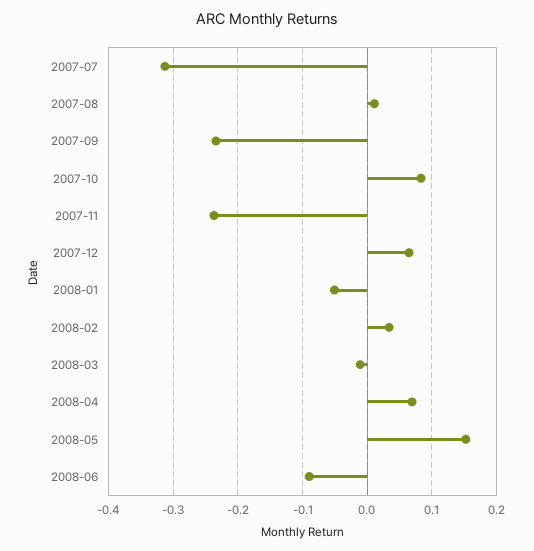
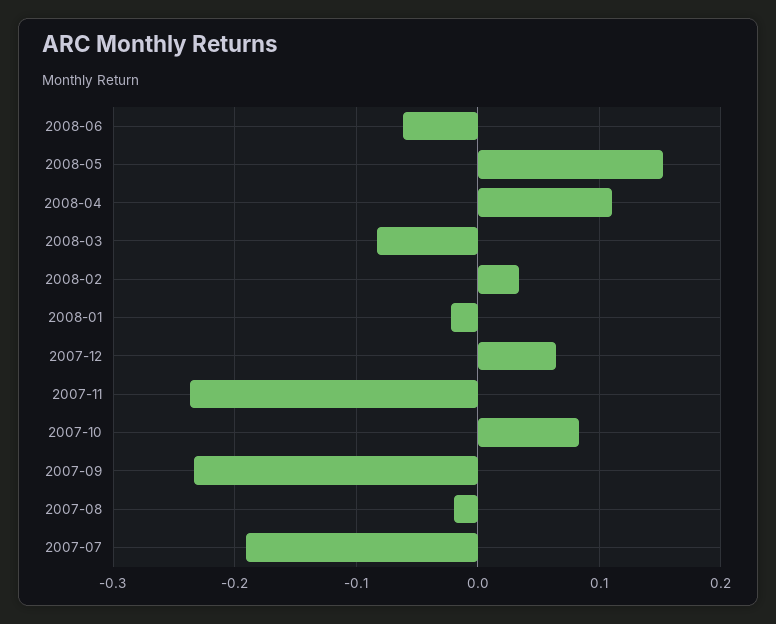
2007-07: -0.31 -> -0.19
2007-08: 0.01 -> -0.02
2008-01: -0.05 -> -0.02
2008-03: -0.01 -> -0.08
2008-04: 0.07 -> 0.11
2008-06: -0.09 -> -0.06

